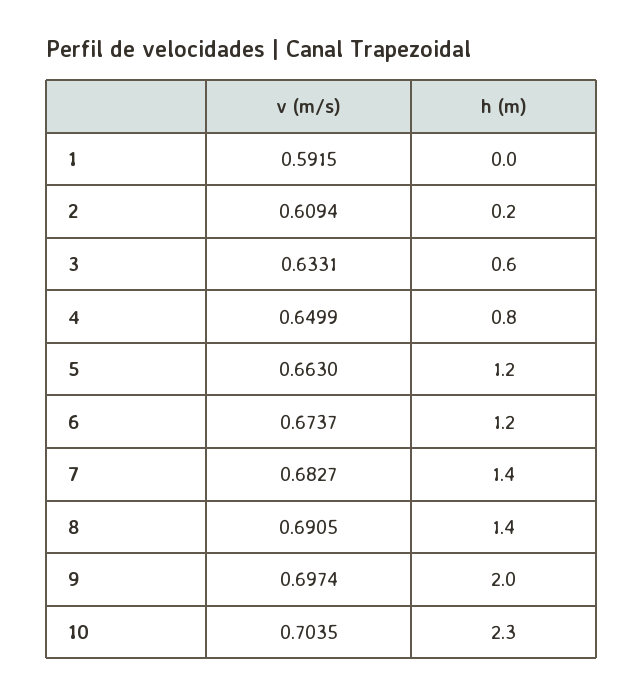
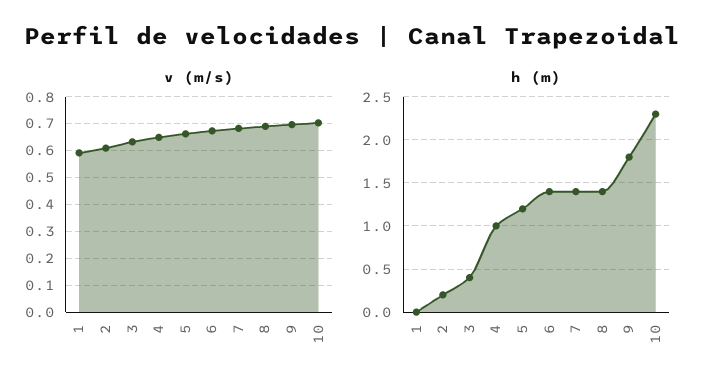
h (m), 3: 0.6 -> 0.4
h (m), 4: 0.8 -> 1
h (m), 6: 1.2 -> 1.4
h (m), 9: 2 -> 1.8

